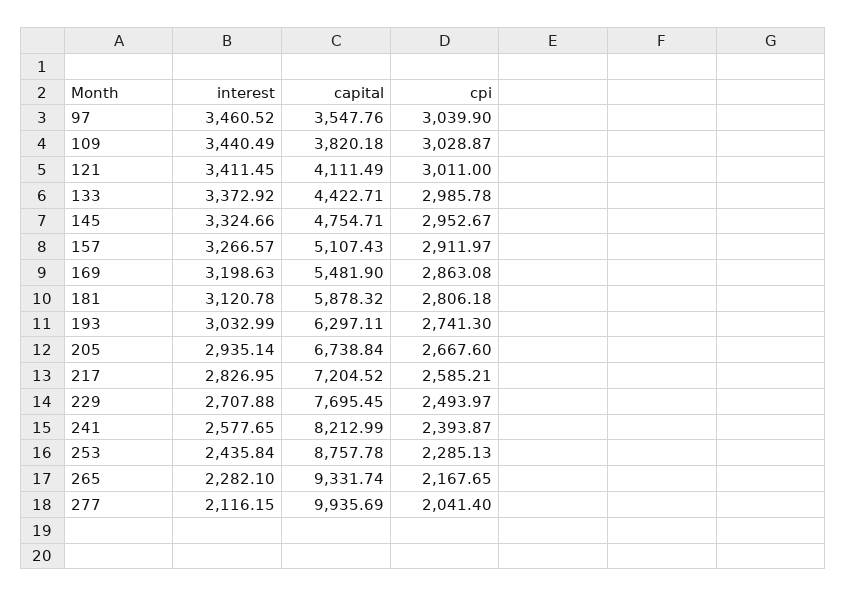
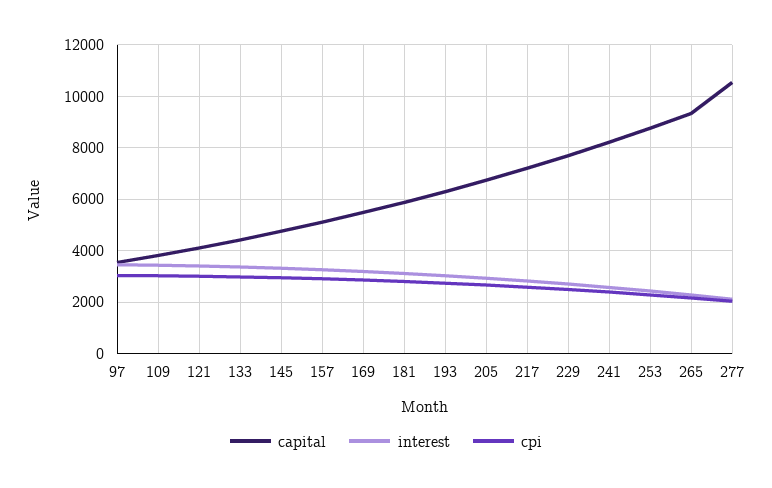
capital, 277: 9935.69 -> 10500

